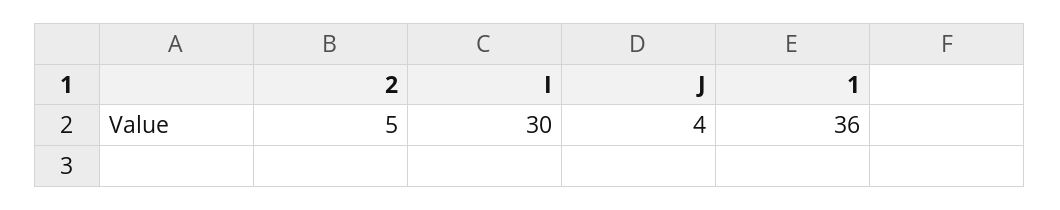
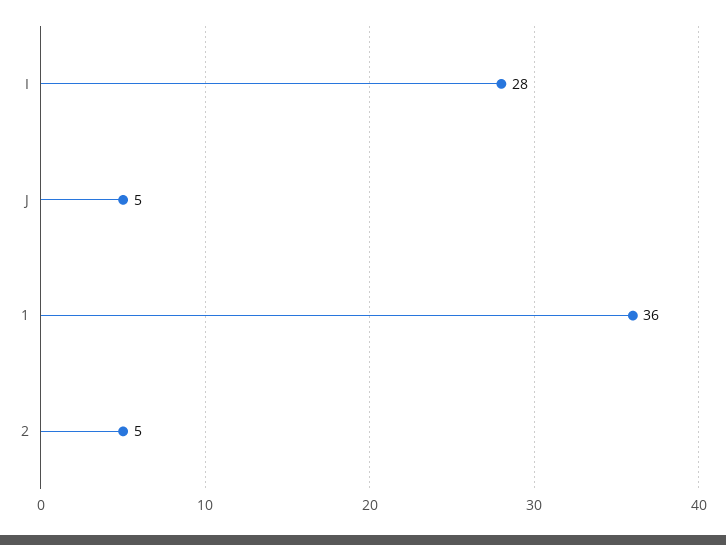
I: 30 -> 28
J: 4 -> 5

